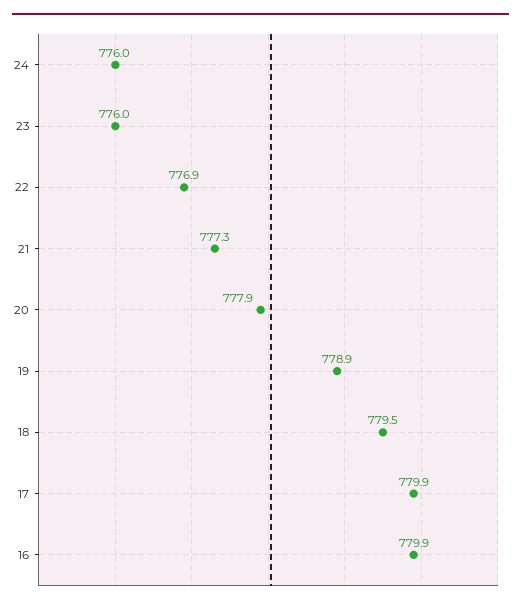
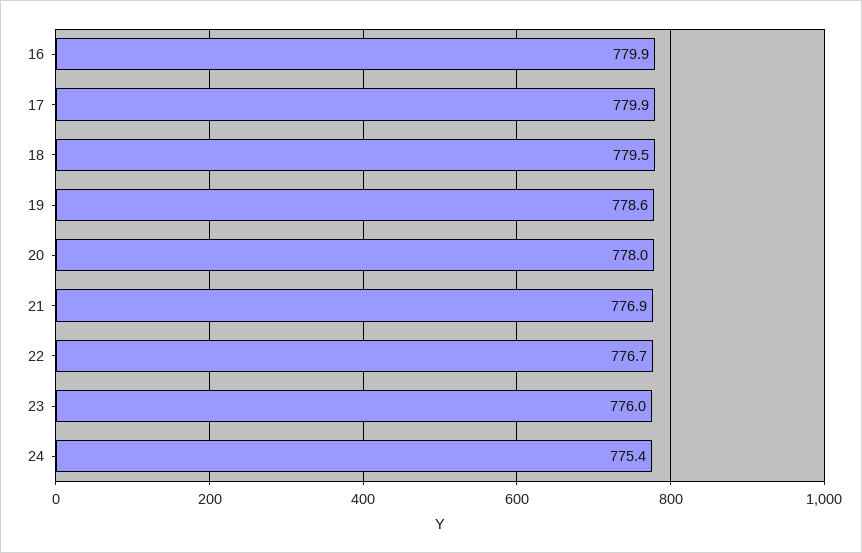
24: 776 -> 775.4
22: 776.9 -> 776.7
21: 777.3 -> 776.9
20: 777.9 -> 778
19: 778.9 -> 778.6

